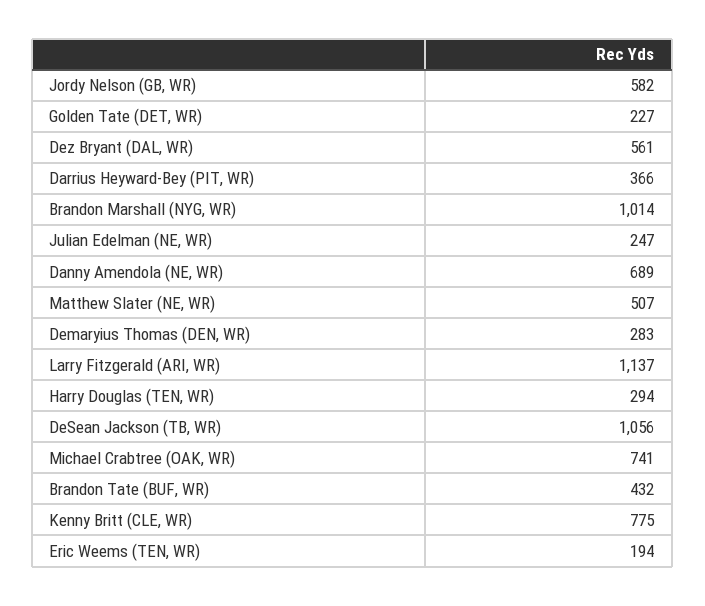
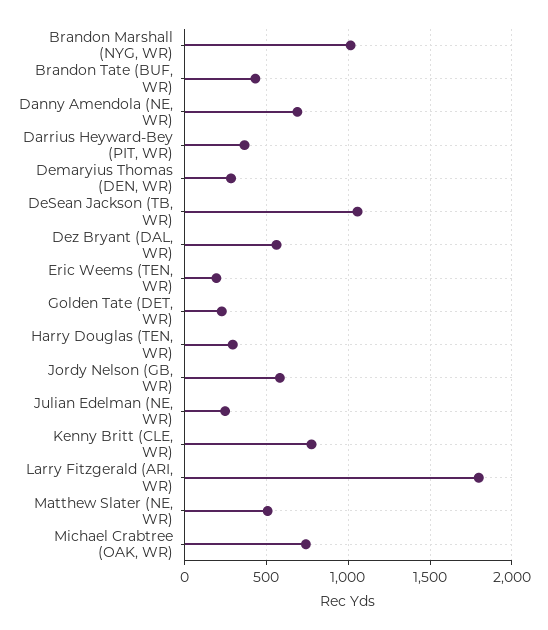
Larry Fitzgerald (ARI, WR): 1137 -> 1800

